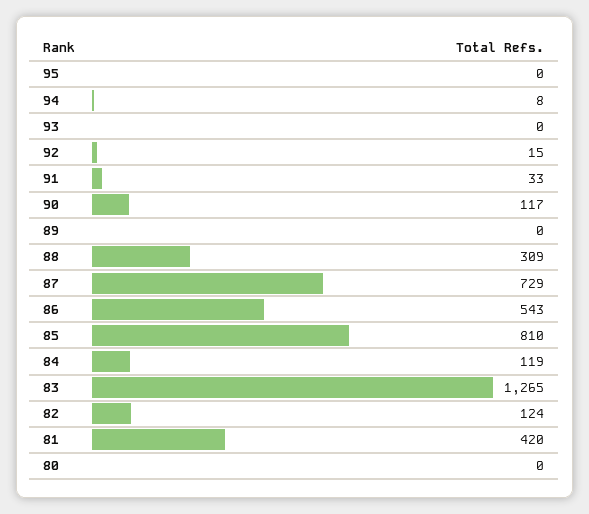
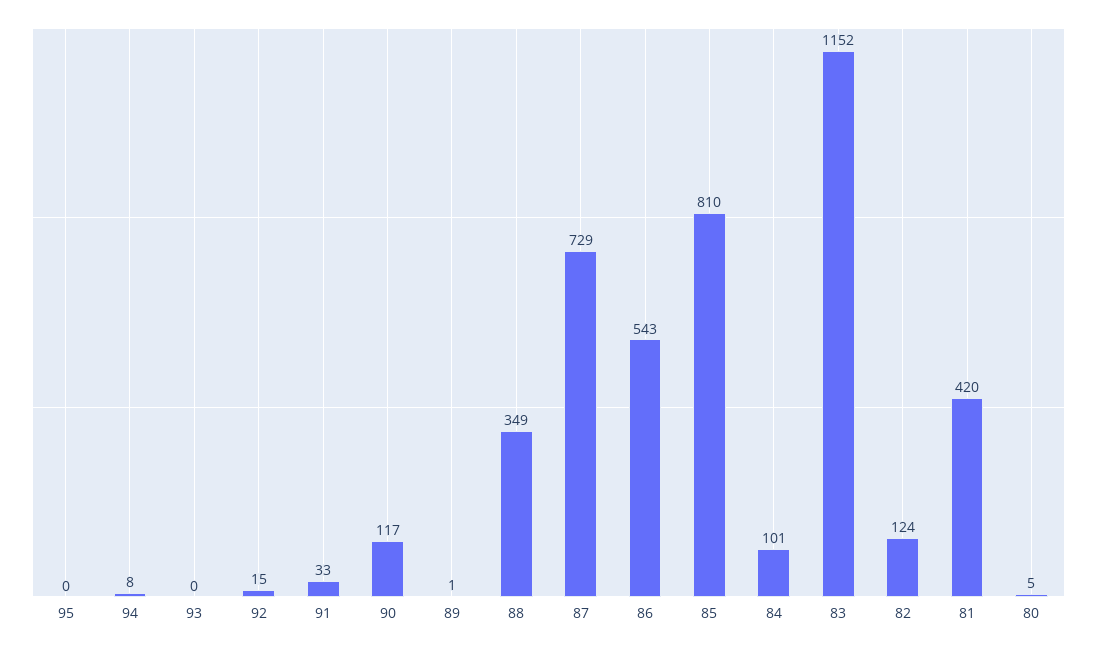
89: 0 -> 1
88: 309 -> 349
84: 119 -> 101
83: 1265 -> 1152
80: 0 -> 5

